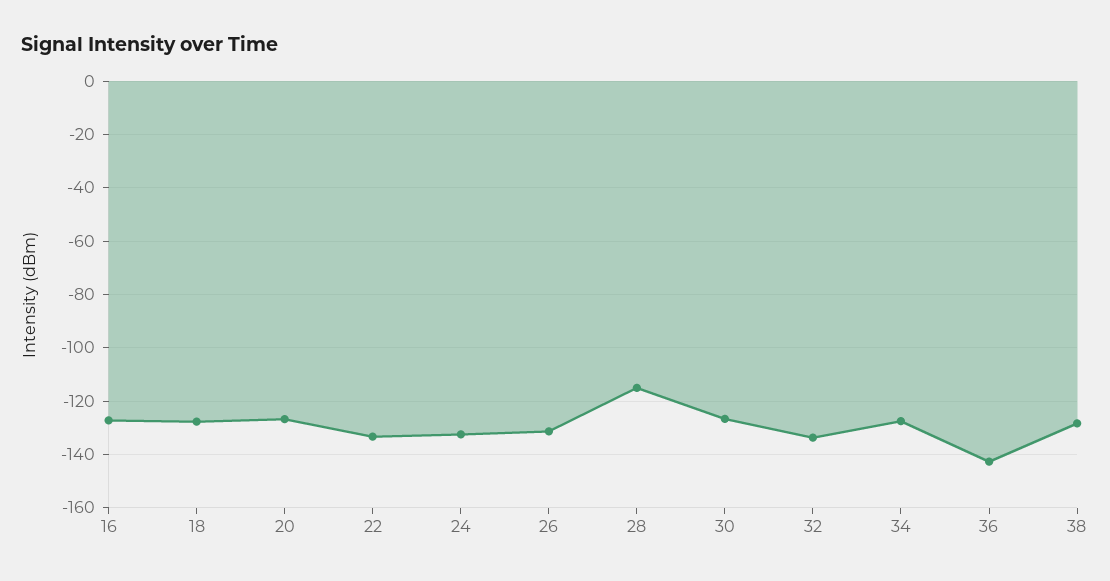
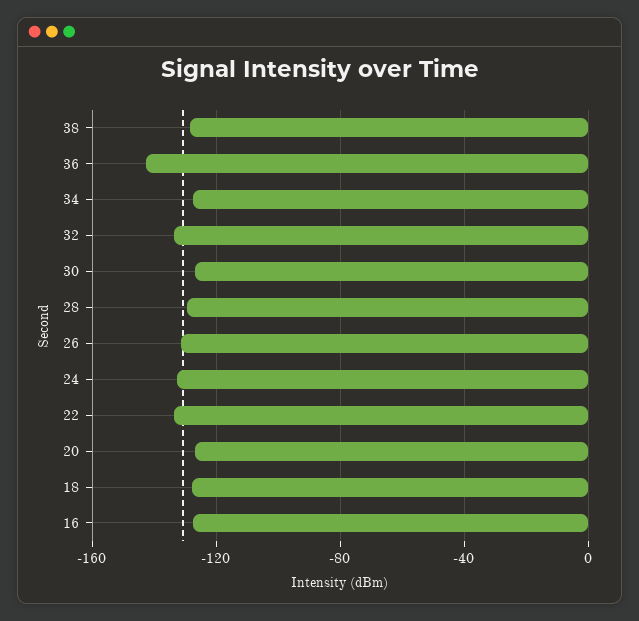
28: -115 -> -130

